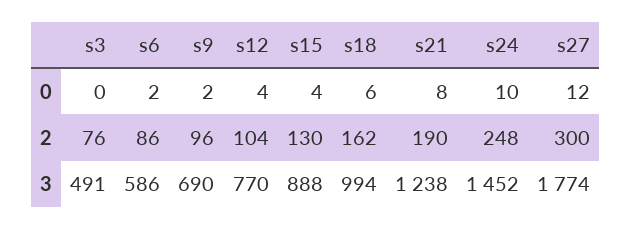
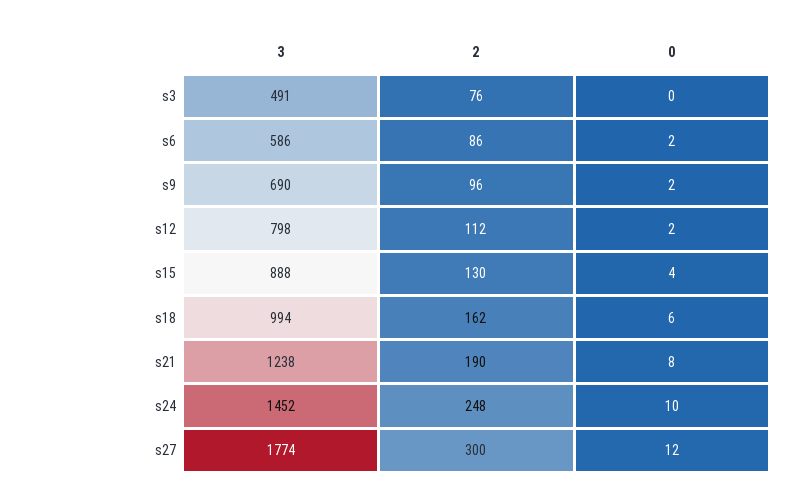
s12, 0: 4 -> 2
s12, 2: 104 -> 112
s12, 3: 770 -> 798

